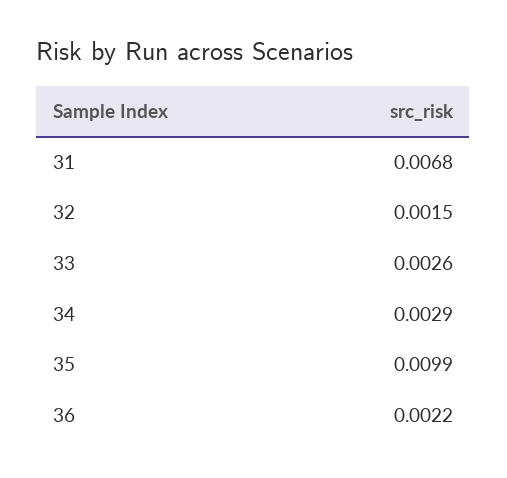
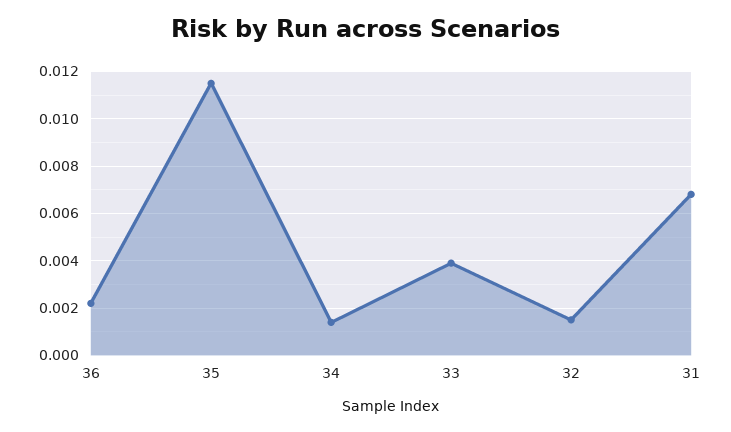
33: 0.0026 -> 0.004
34: 0.0029 -> 0.0015
35: 0.0099 -> 0.0115

